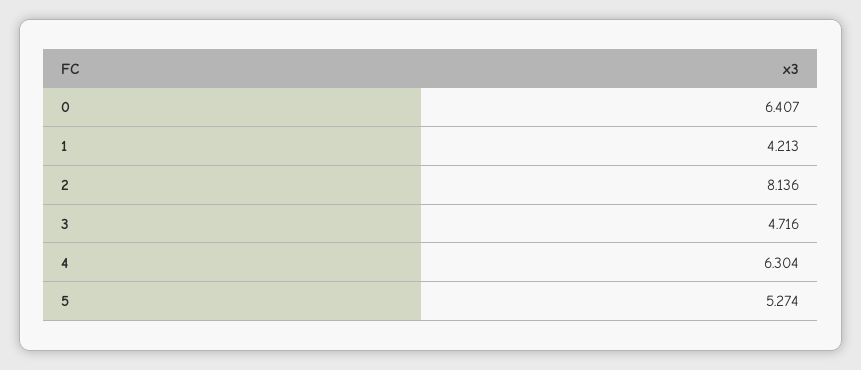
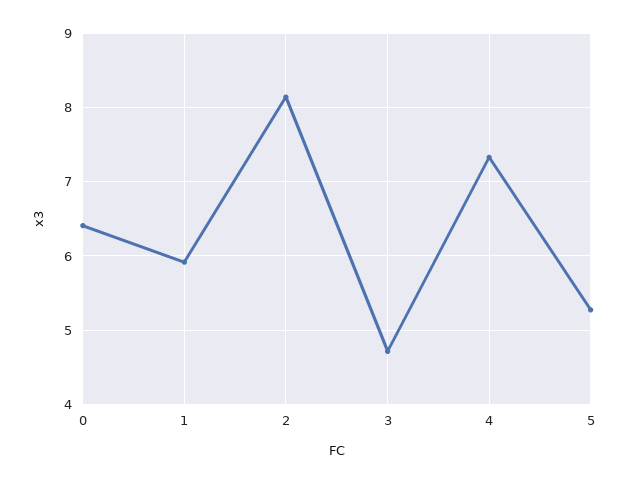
1: 4.213 -> 5.9
4: 6.304 -> 7.3

